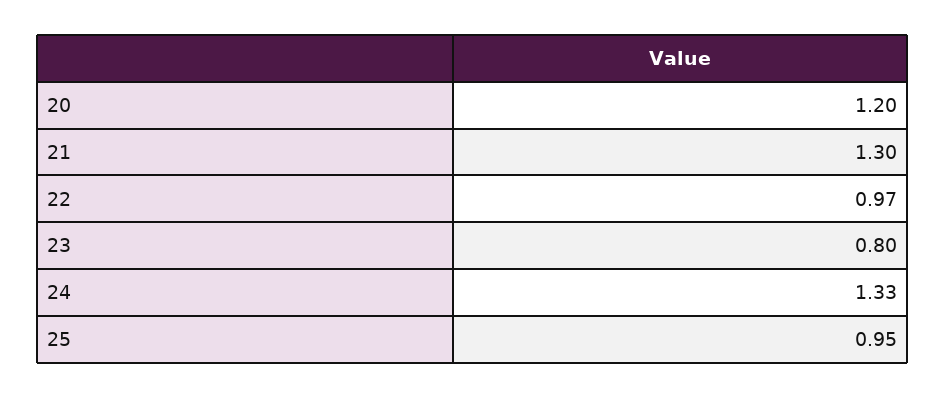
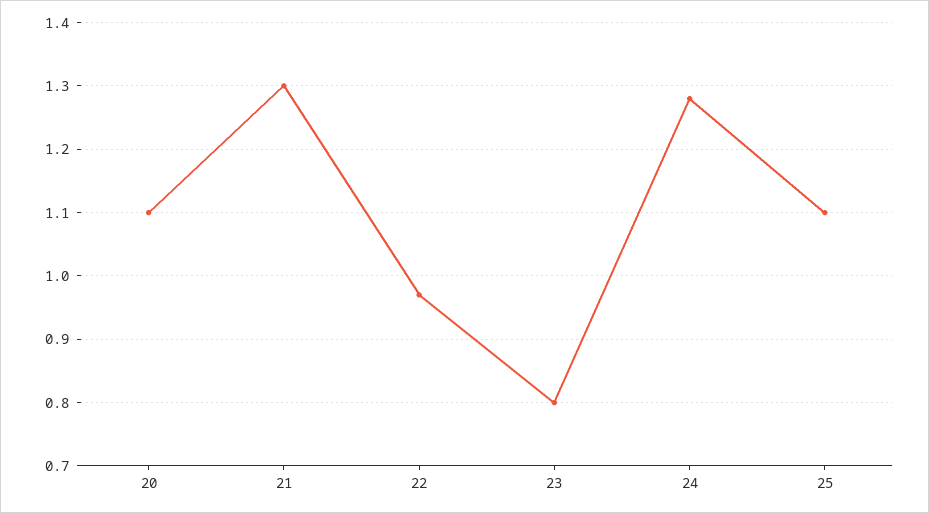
20: 1.2 -> 1.1
24: 1.33 -> 1.28
25: 0.95 -> 1.1

